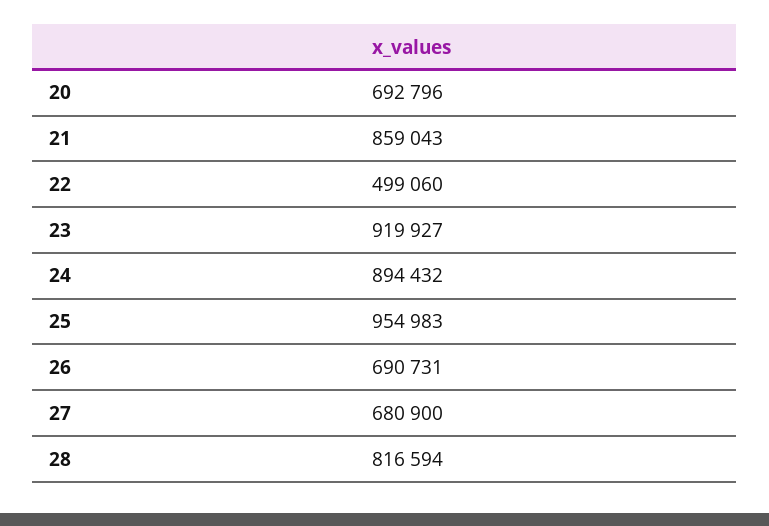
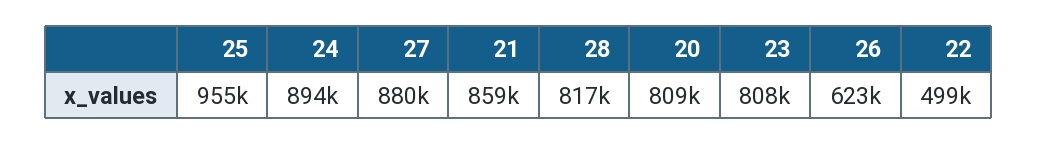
20: 692796 -> 809000
23: 919927 -> 808000
26: 690731 -> 623000
27: 680900 -> 880000

